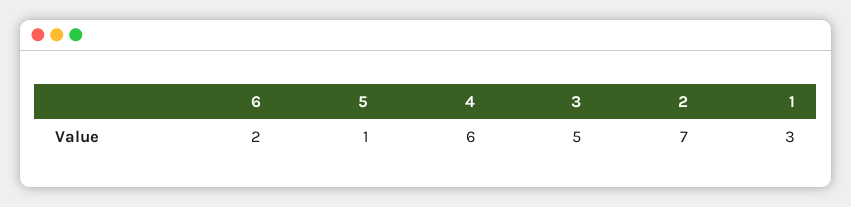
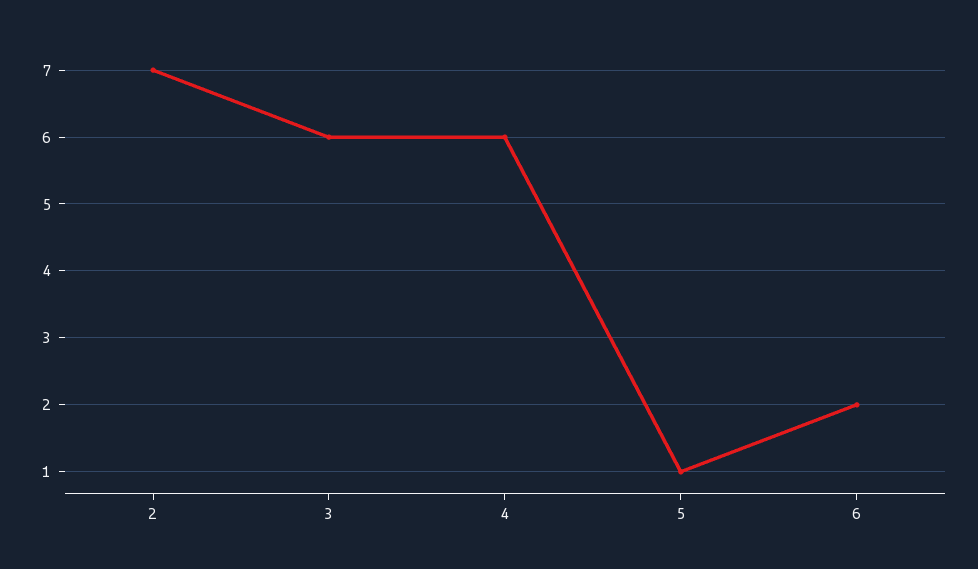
3: 5 -> 6
1: 3 -> none

